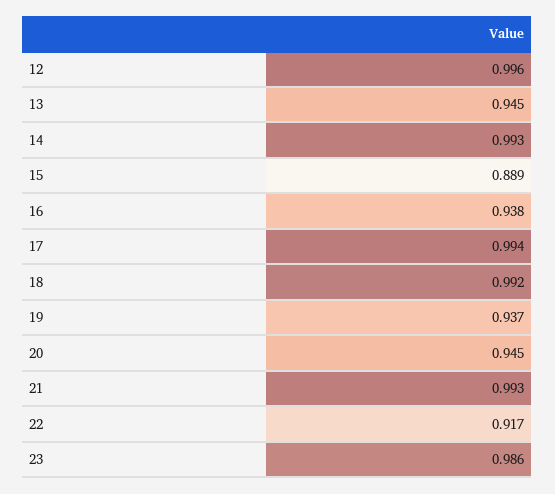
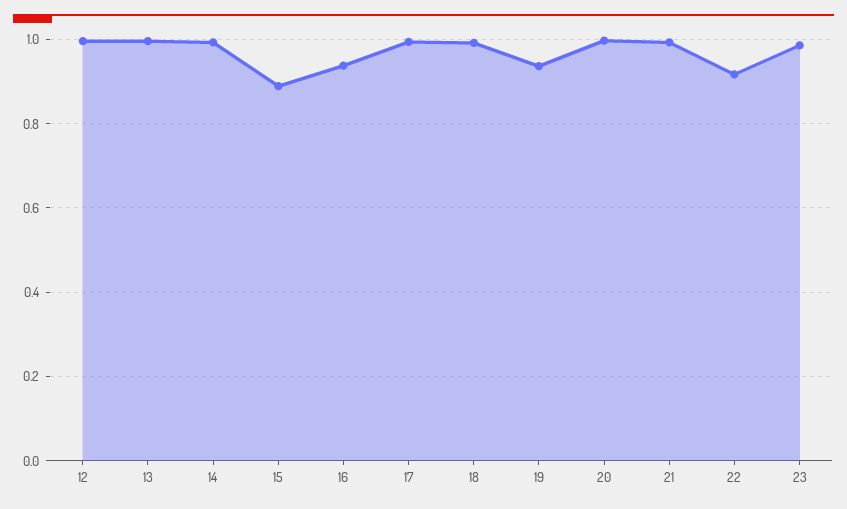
13: 0.945 -> 1
20: 0.945 -> 1

